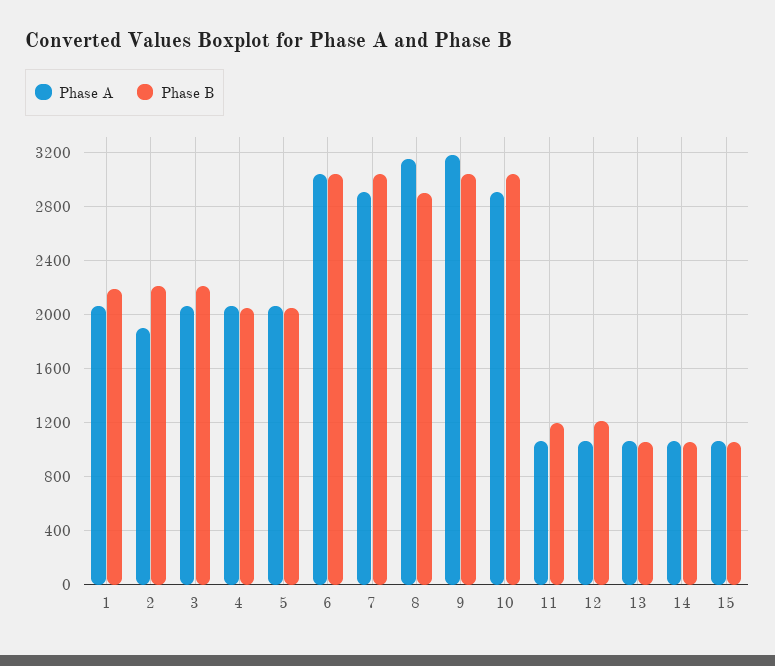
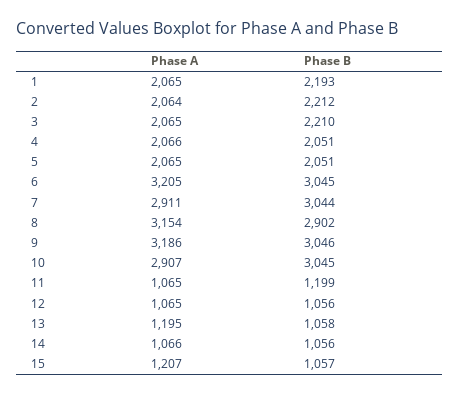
Phase A, 2: 1900 -> 2064
Phase A, 6: 3050 -> 3205
Phase B, 12: 1200 -> 1056
Phase A, 13: 1050 -> 1195
Phase A, 15: 1050 -> 1207

